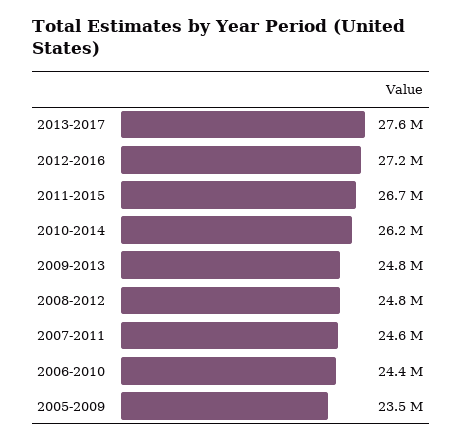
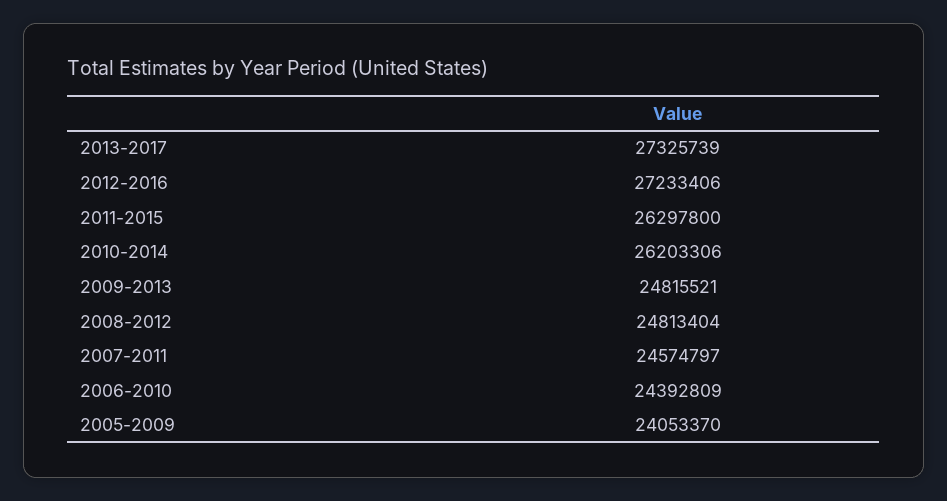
2013-2017: 27600000 -> 27325739
2011-2015: 26700000 -> 26297800
2005-2009: 23500000 -> 24053370

